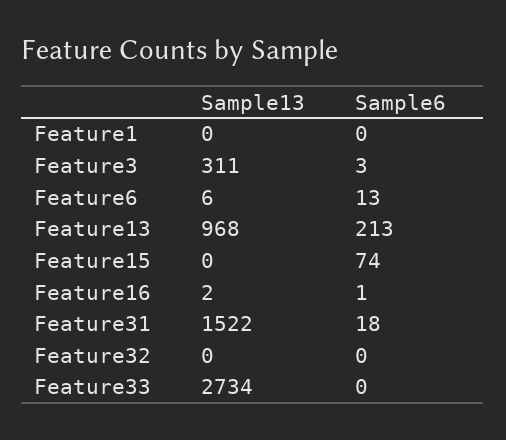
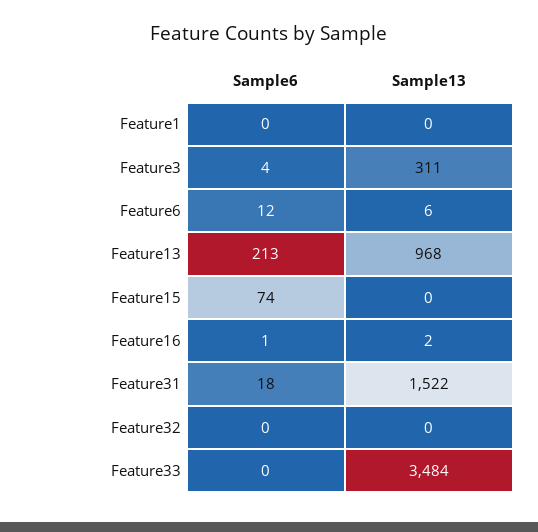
Sample6, Feature3: 3 -> 4
Sample6, Feature6: 13 -> 12
Sample13, Feature33: 2734 -> 3484

